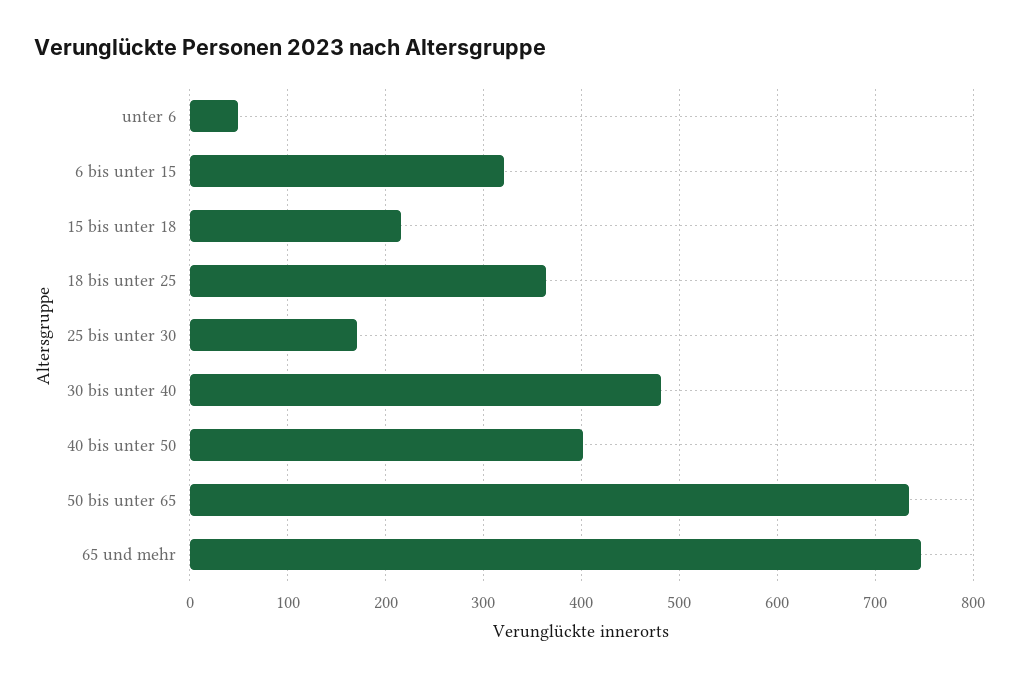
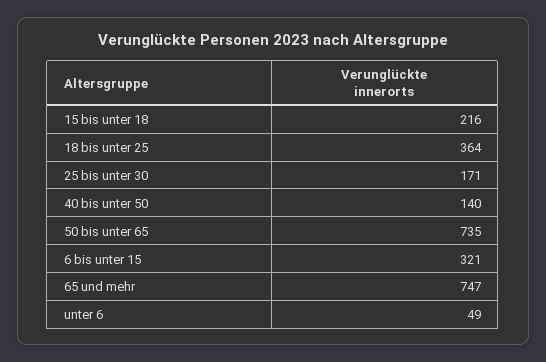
30 bis unter 40: 480 -> none
40 bis unter 50: 400 -> 140

